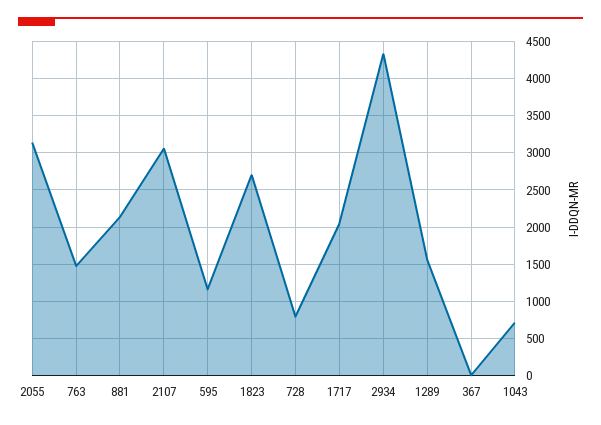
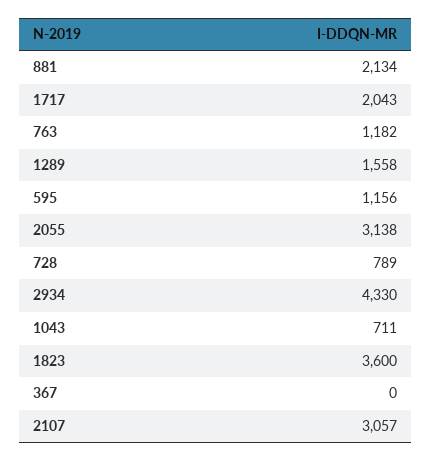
763: 1500 -> 1182
1823: 2700 -> 3600

